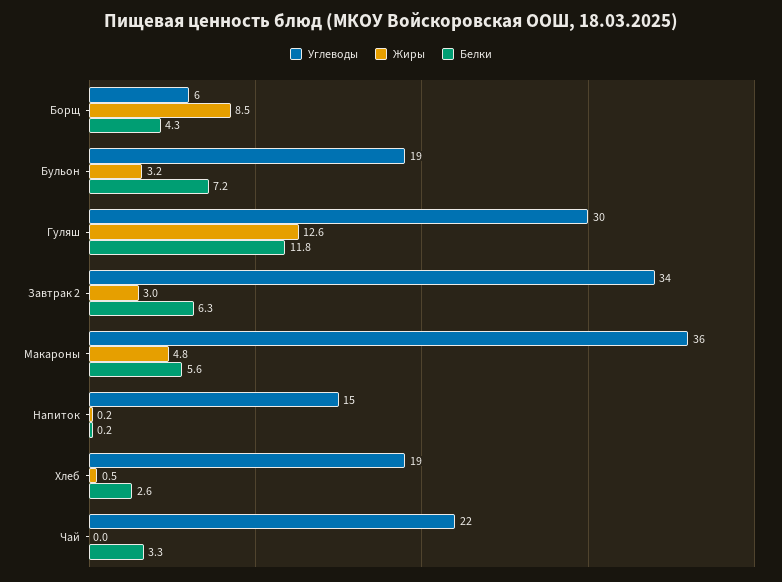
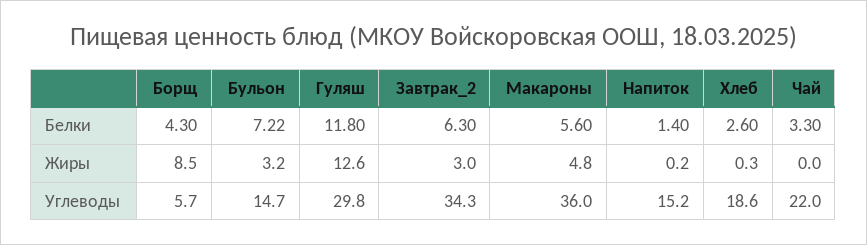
Углеводы, Бульон: 19 -> 14.7
Белки, Напиток: 0.2 -> 1.4
Жиры, Хлеб: 0.5 -> 0.3

